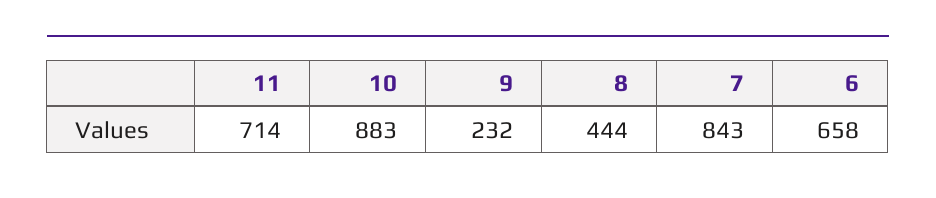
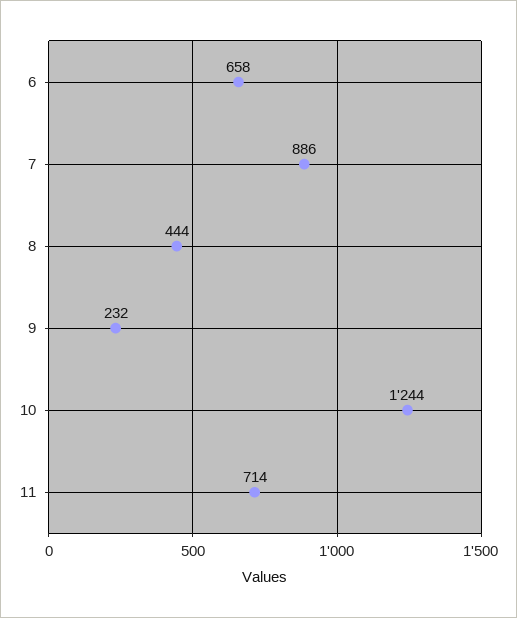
10: 883 -> 1244
7: 843 -> 886

